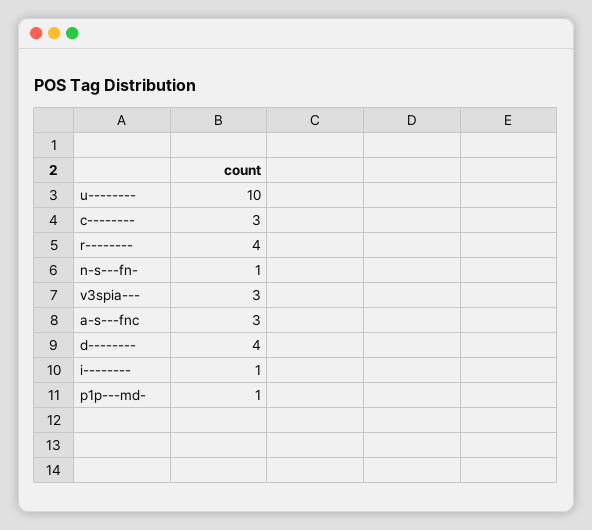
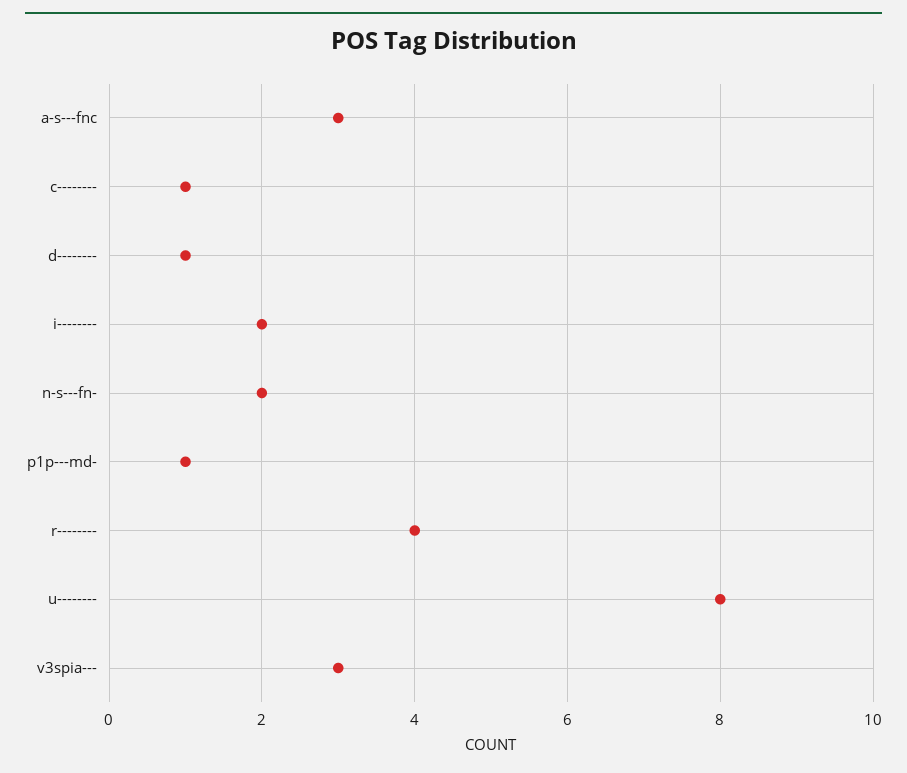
u--------: 10 -> 8
c--------: 3 -> 1
n-s---fn-: 1 -> 2
d--------: 4 -> 1
i--------: 1 -> 2

